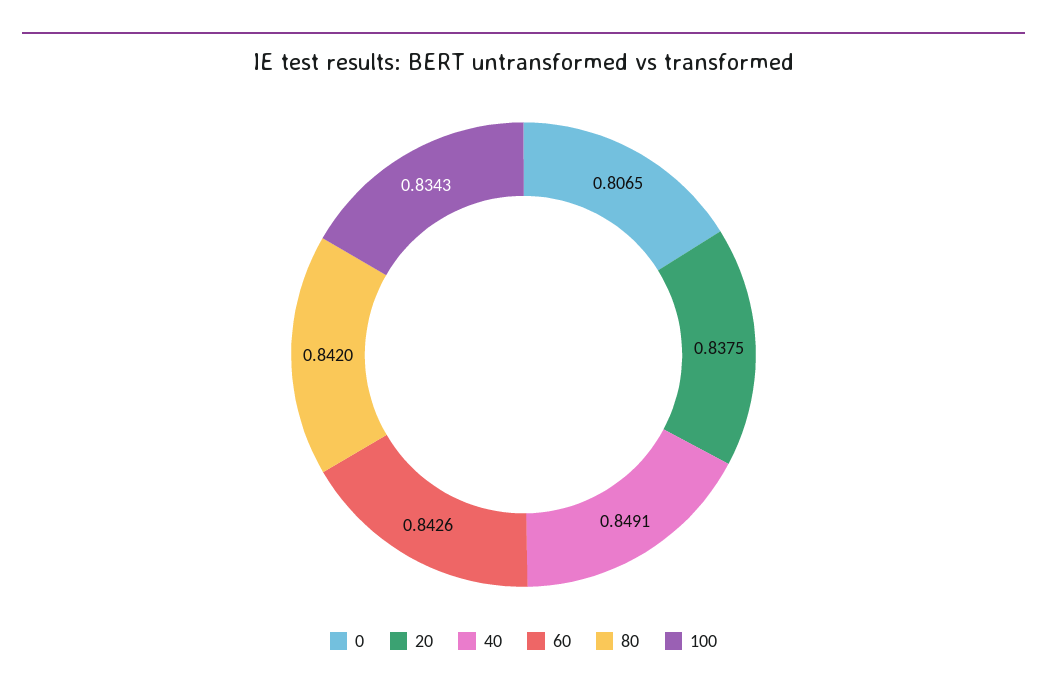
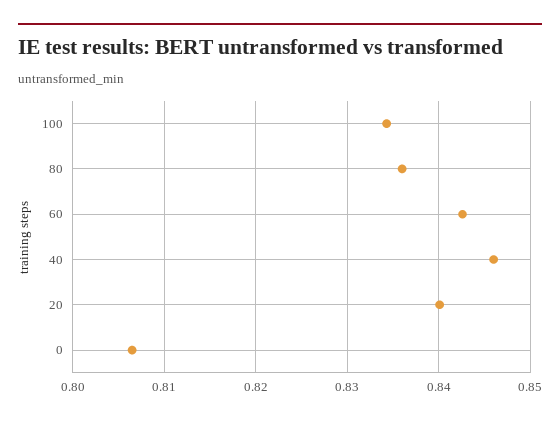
20: 0.8375 -> 0.84
40: 0.8491 -> 0.846
80: 0.842 -> 0.836

